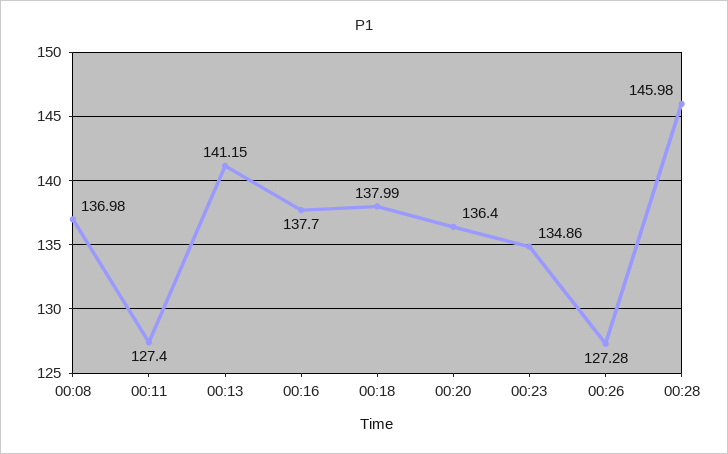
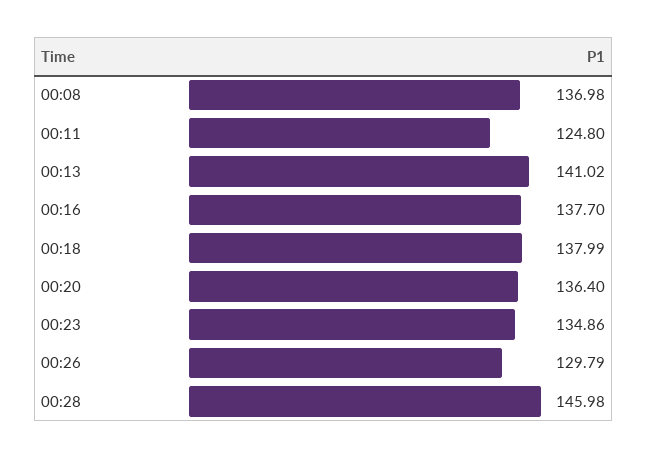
00:11: 127.4 -> 124.8
00:13: 141.15 -> 141.02
00:26: 127.28 -> 129.79

